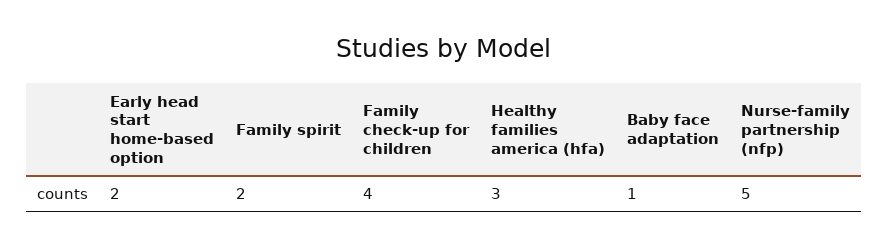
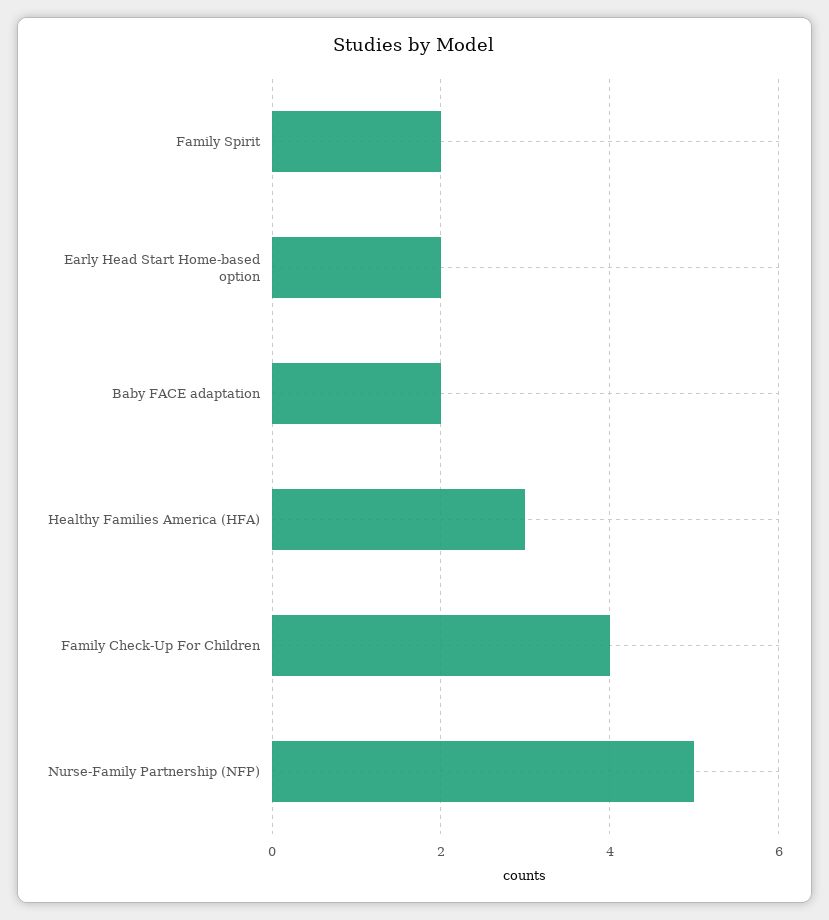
Baby face adaptation: 1 -> 2

